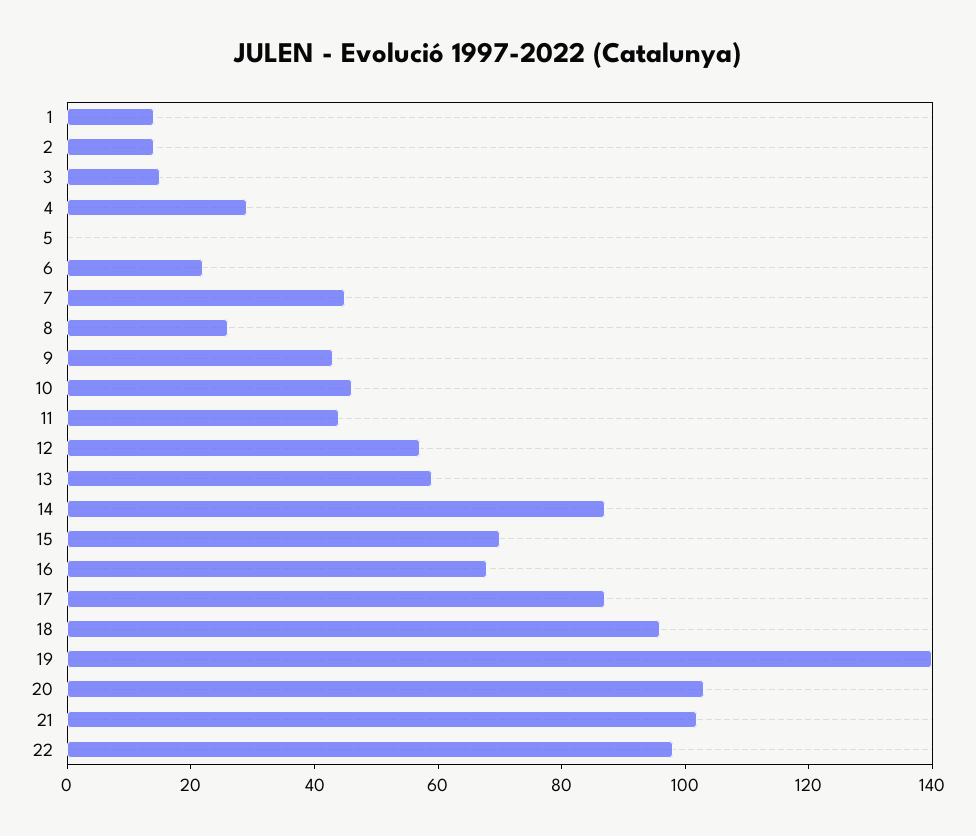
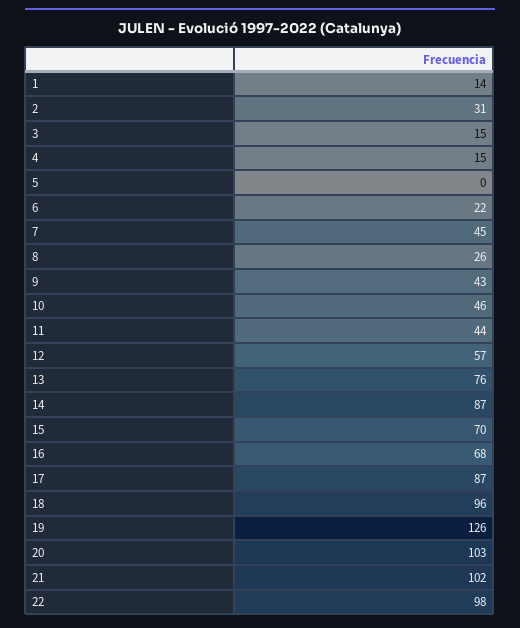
2: 15 -> 31
4: 30 -> 15
13: 60 -> 76
19: 140 -> 126

